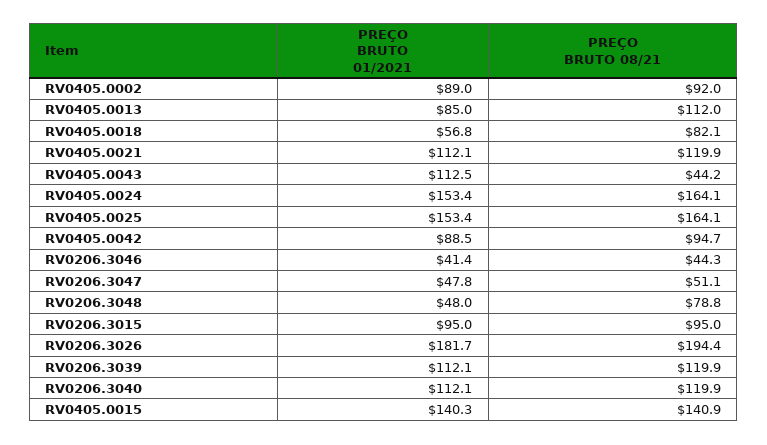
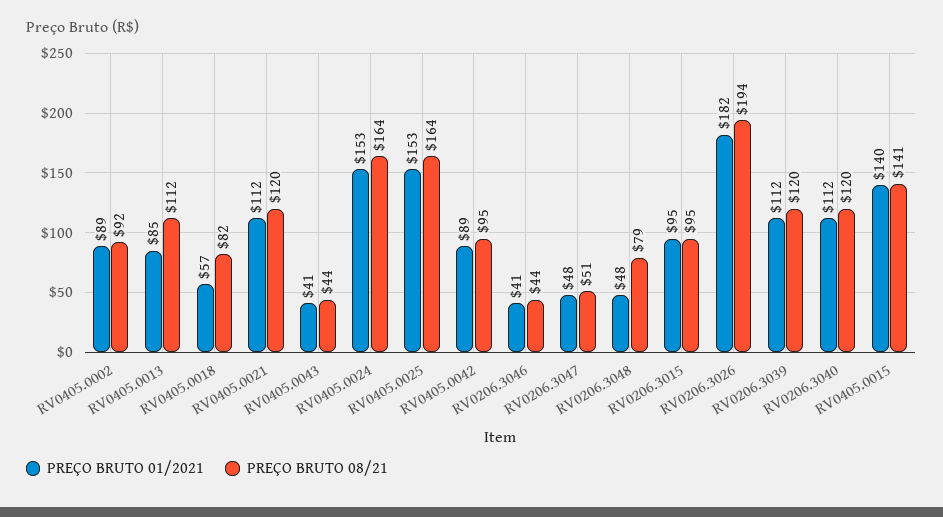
PREÇO BRUTO 01/2021, RV0405.0043: 112.5 -> 41

